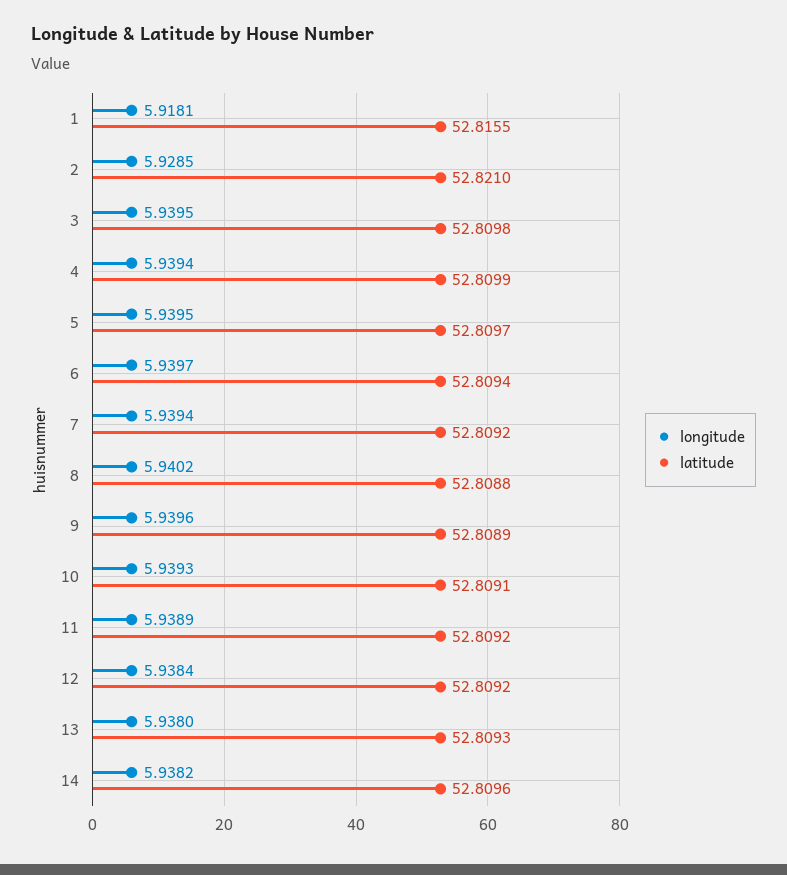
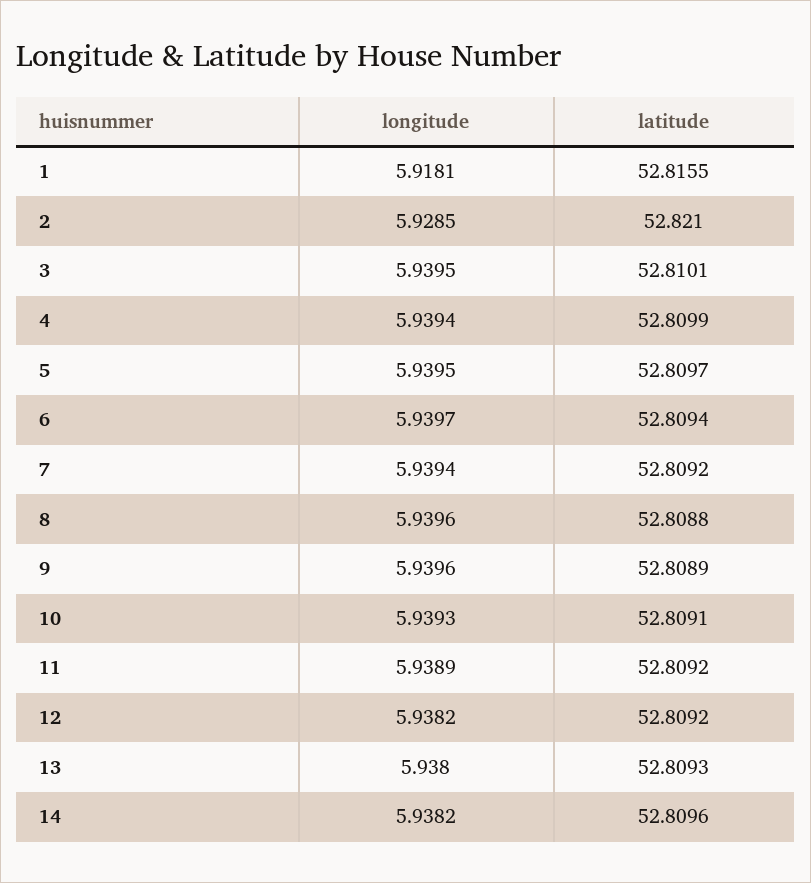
latitude, 3: 52.8098 -> 52.8101
longitude, 8: 5.9402 -> 5.9396
longitude, 12: 5.9384 -> 5.9382

